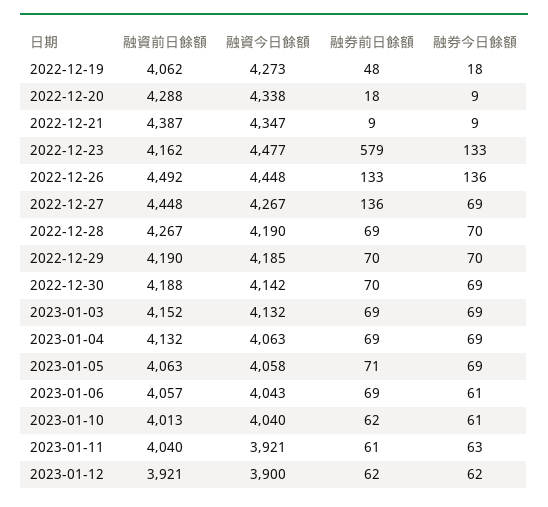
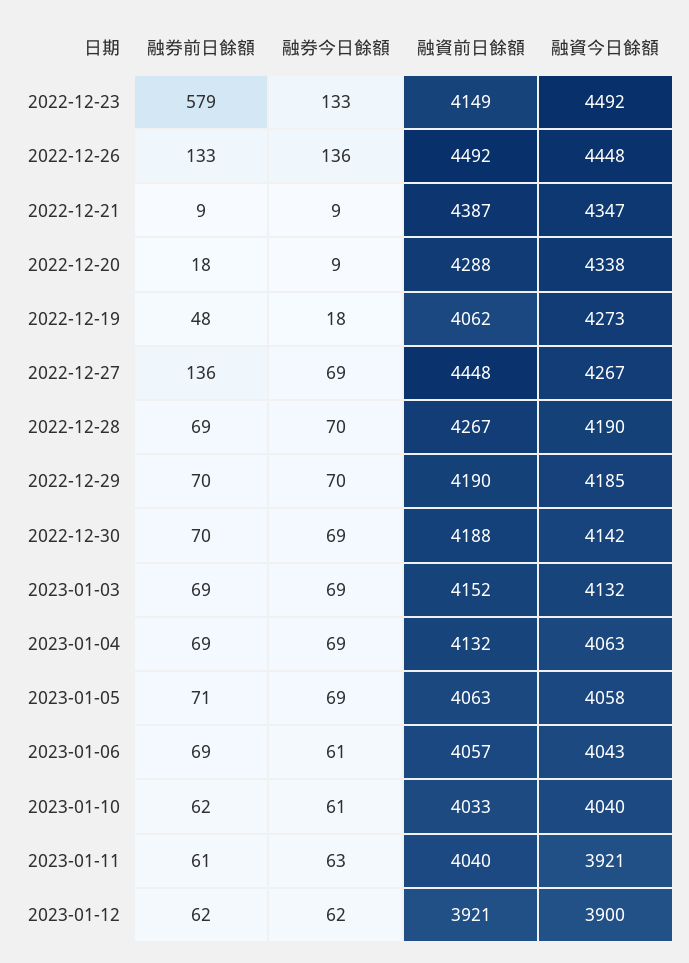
融資前日餘額, 2022-12-23: 4162 -> 4149
融資今日餘額, 2022-12-23: 4477 -> 4492
融資前日餘額, 2023-01-10: 4013 -> 4033

